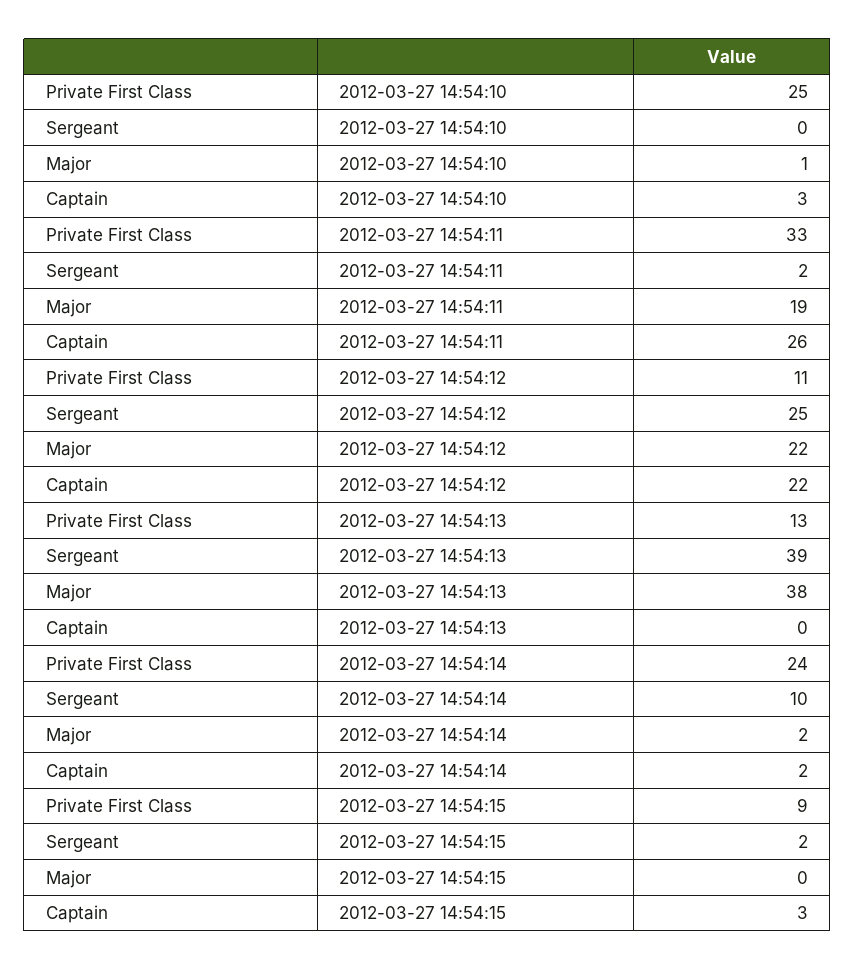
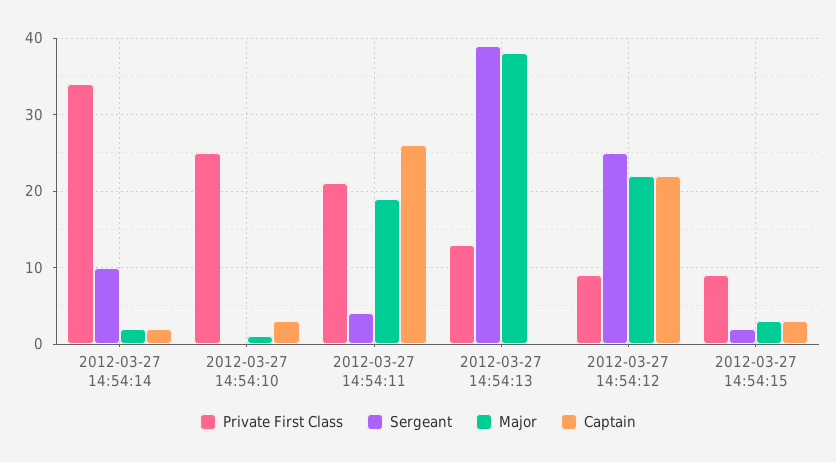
Private First Class, 2012-03-27 14:54:11: 33 -> 21
Sergeant, 2012-03-27 14:54:11: 2 -> 4
Private First Class, 2012-03-27 14:54:12: 11 -> 9
Private First Class, 2012-03-27 14:54:14: 24 -> 34
Major, 2012-03-27 14:54:15: 0 -> 3

